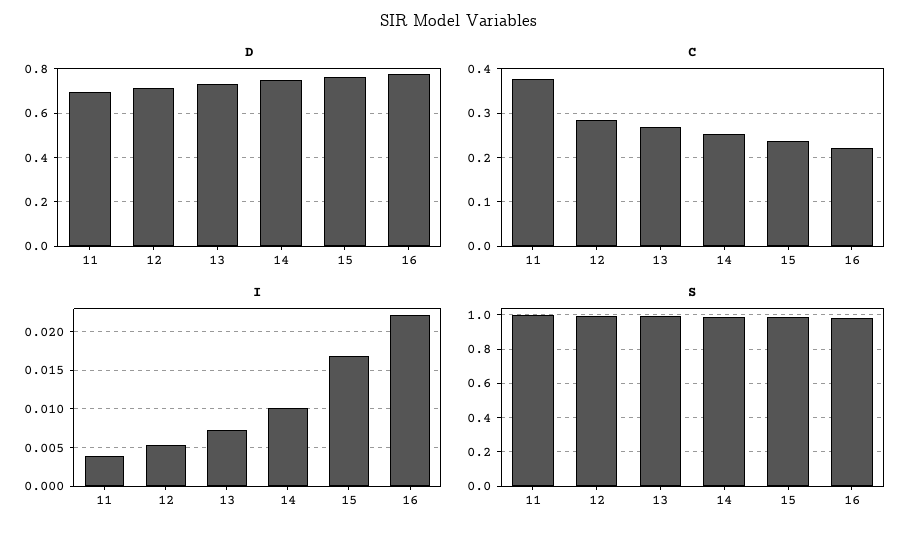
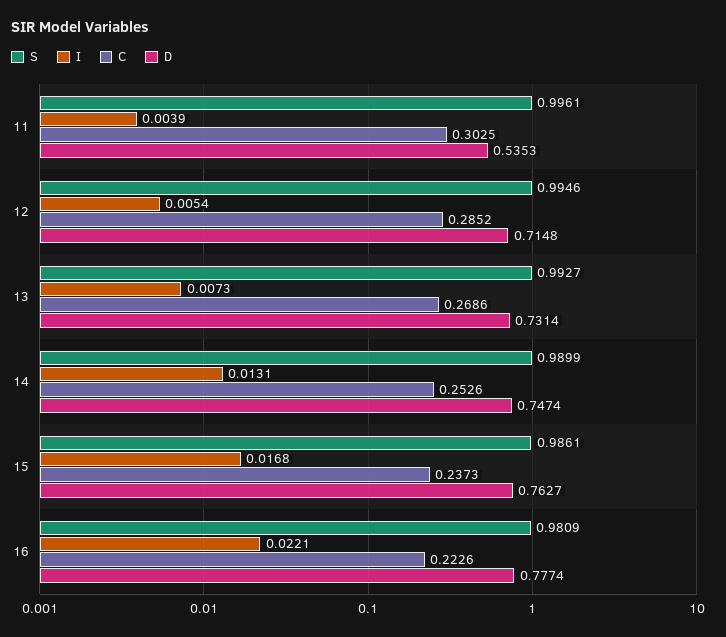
D, 11: 0.7 -> 0.5353
C, 11: 0.38 -> 0.3025
I, 14: 0.01 -> 0.0131

